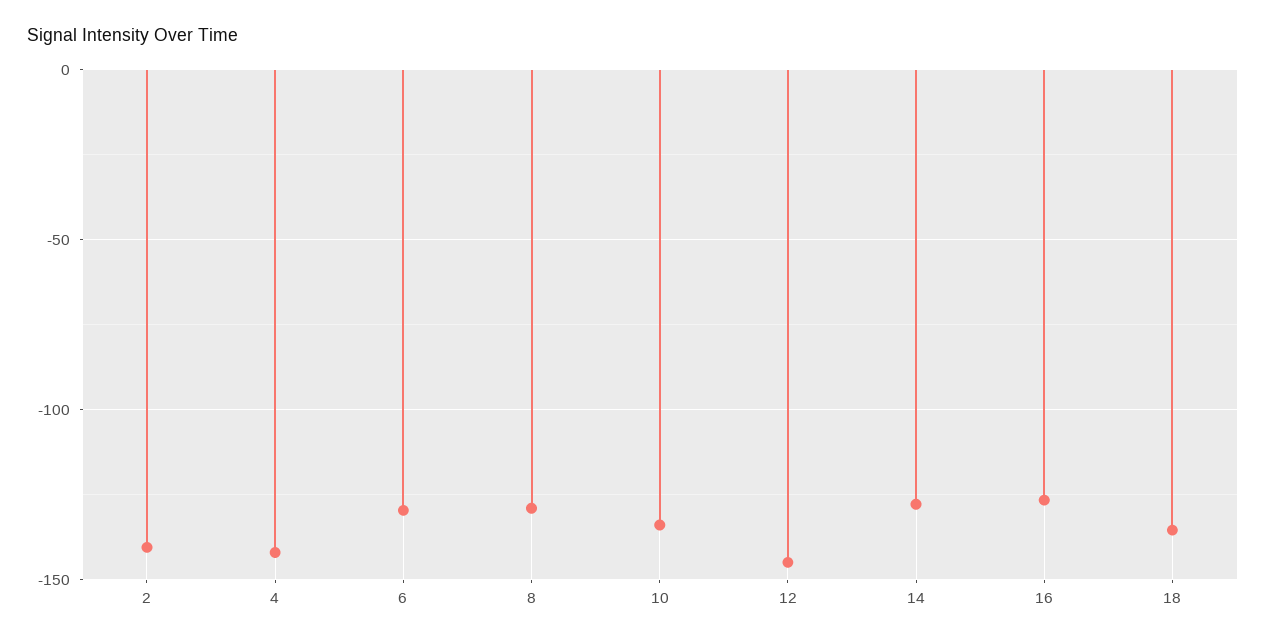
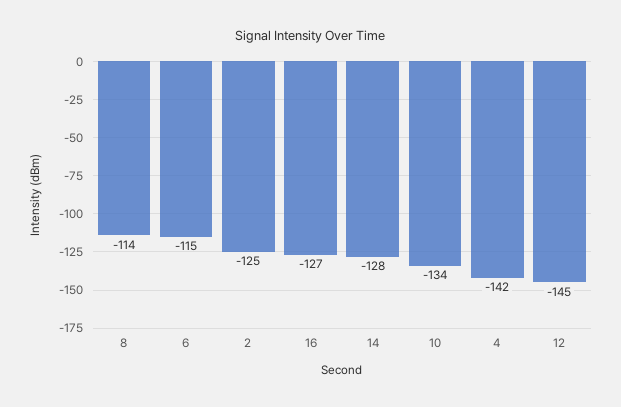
2: -140 -> -125
6: -130 -> -115
8: -130 -> -114
18: -135 -> none

